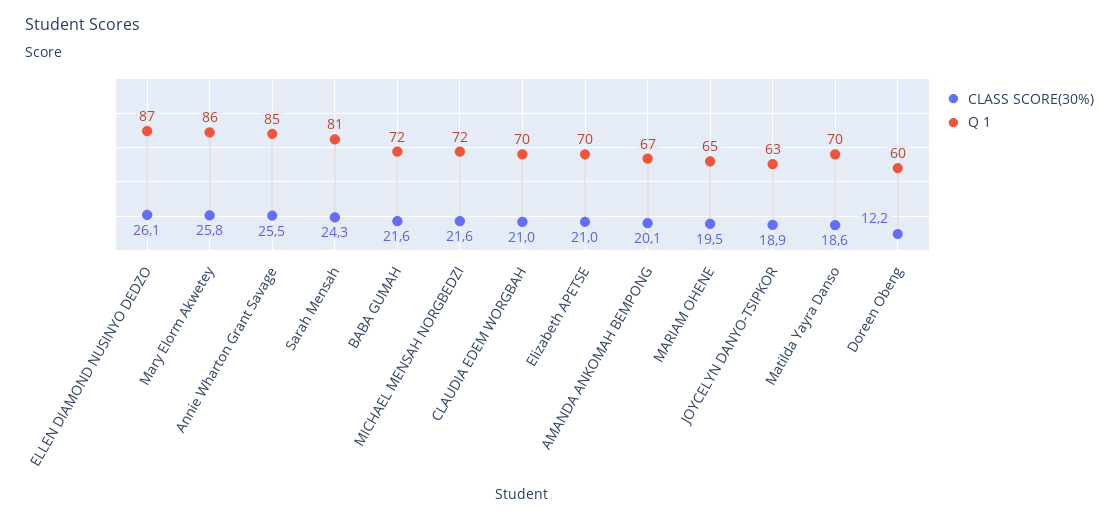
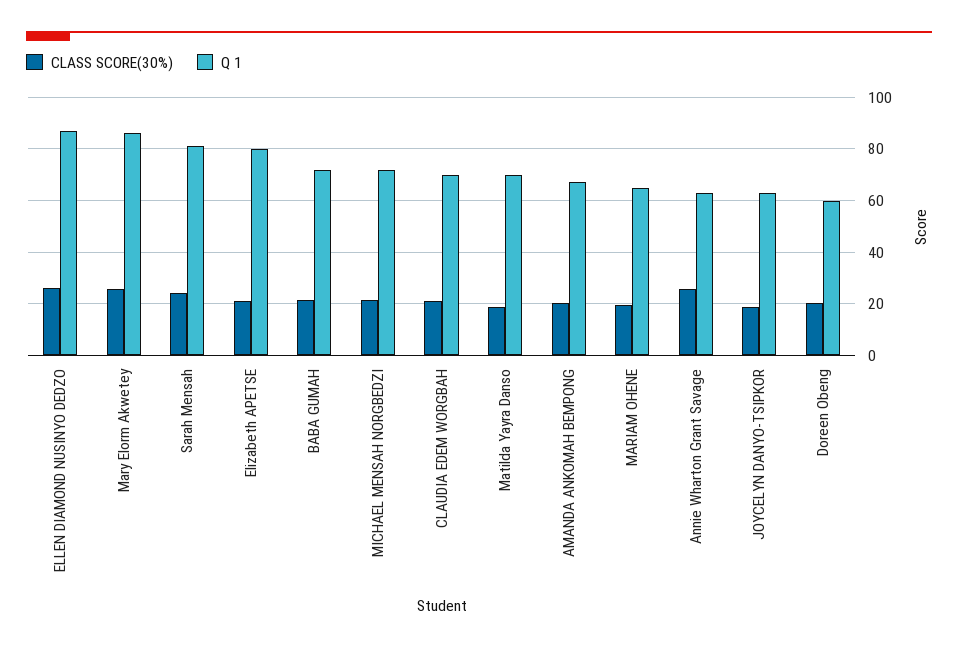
Q 1, Annie Wharton Grant Savage: 85 -> 62.5
Q 1, Elizabeth APETSE: 70 -> 80
CLASS SCORE(30%), Doreen Obeng: 12.2 -> 20

